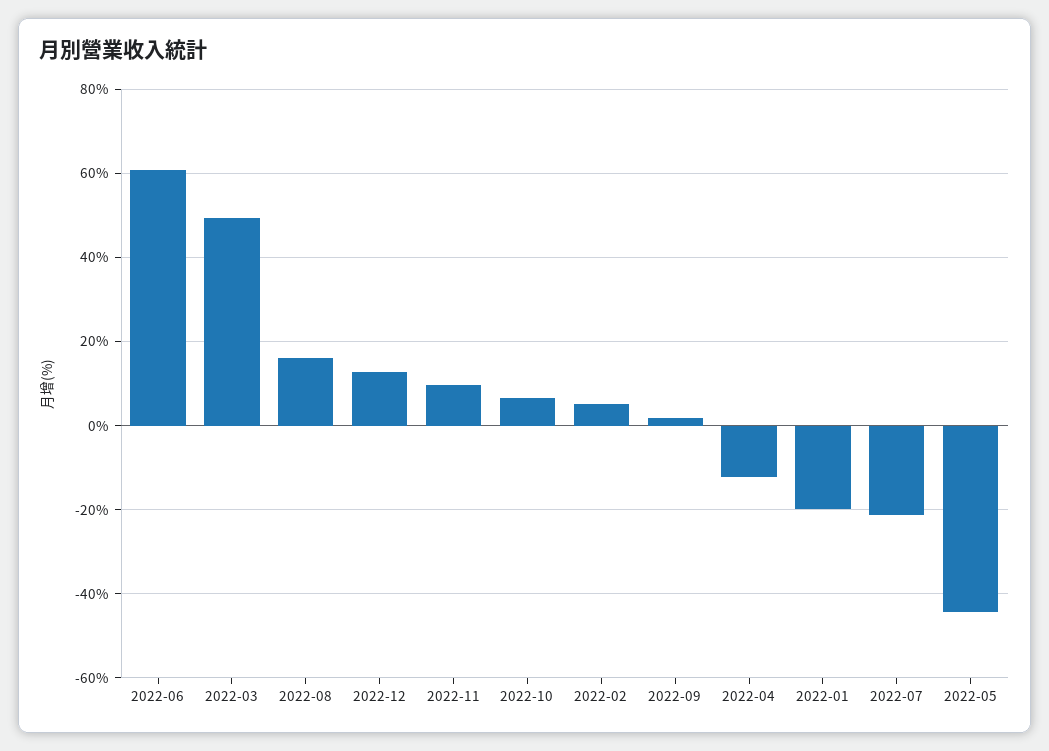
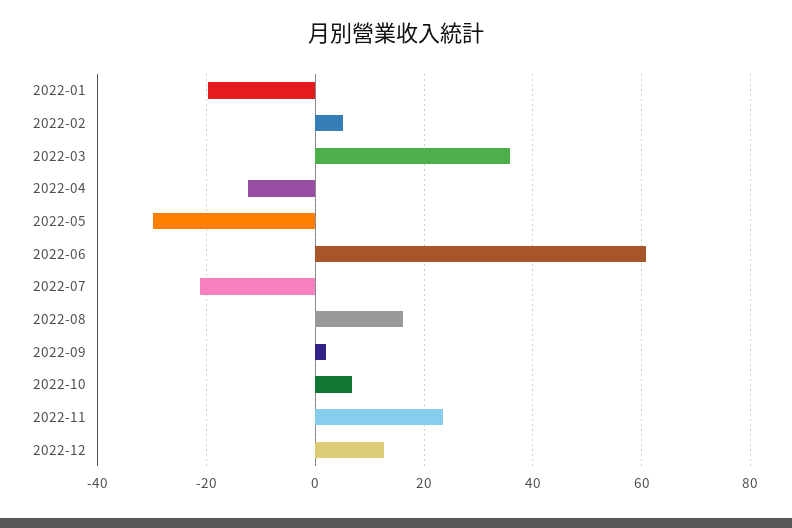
2022-03: 50 -> 36
2022-11: 10 -> 24
2022-05: -44 -> -30

